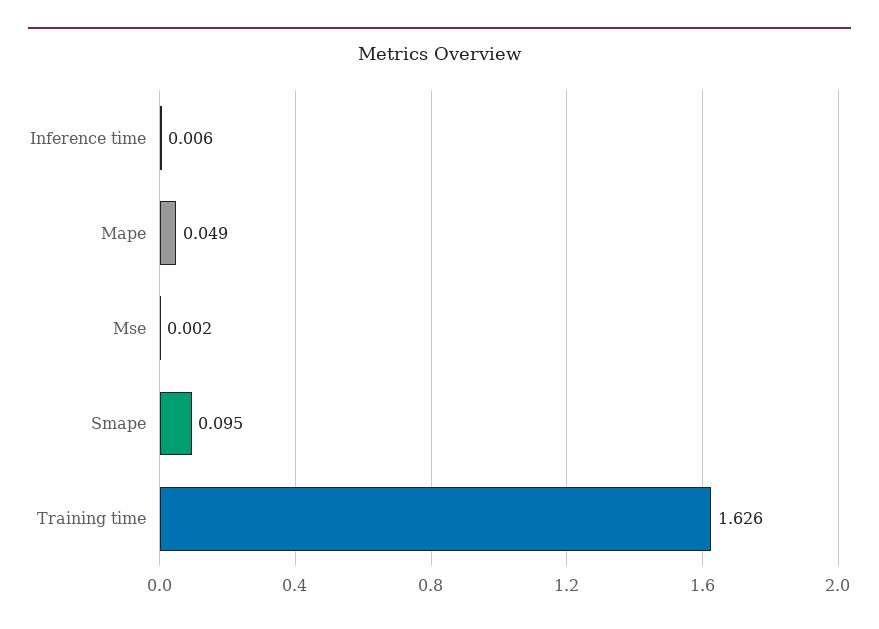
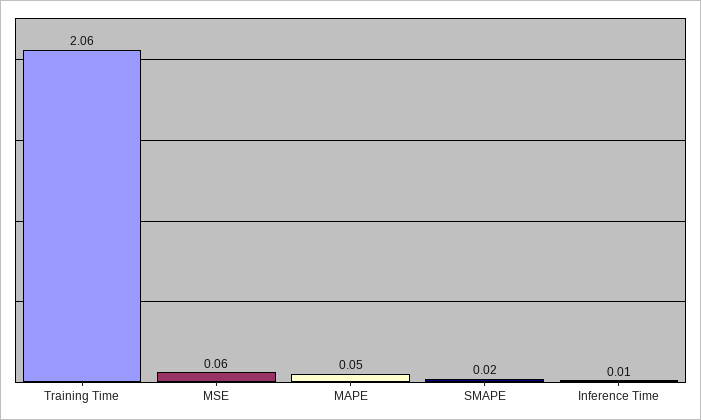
Mse: 0.002 -> 0.06
Smape: 0.095 -> 0.02
Training time: 1.626 -> 2.06

